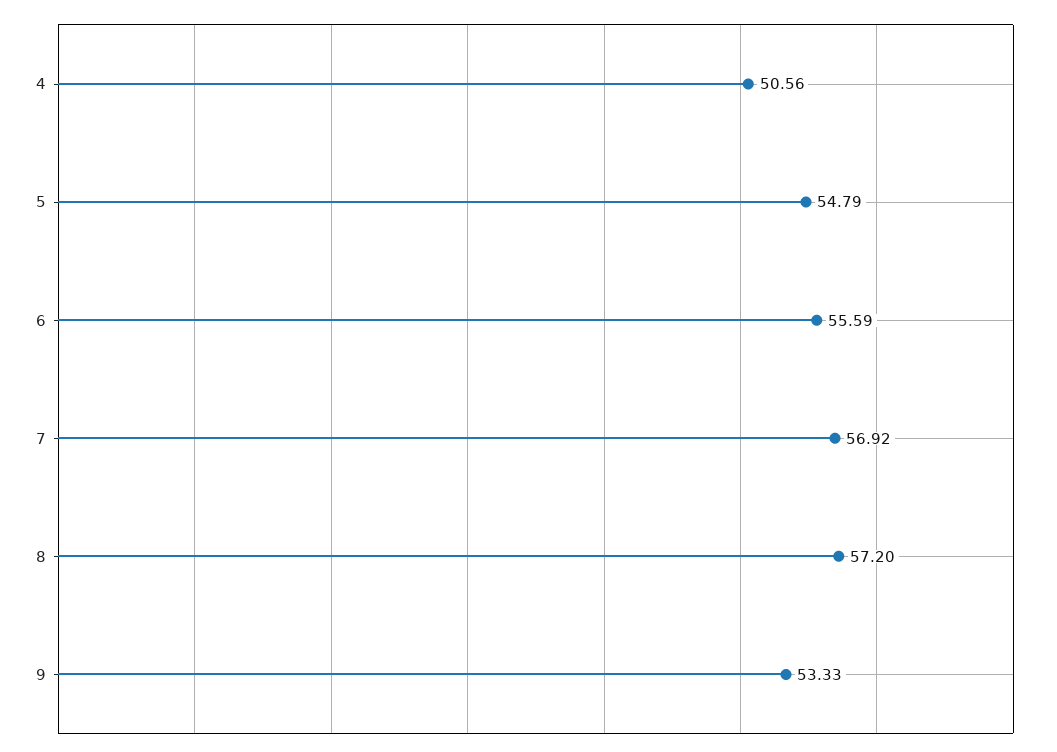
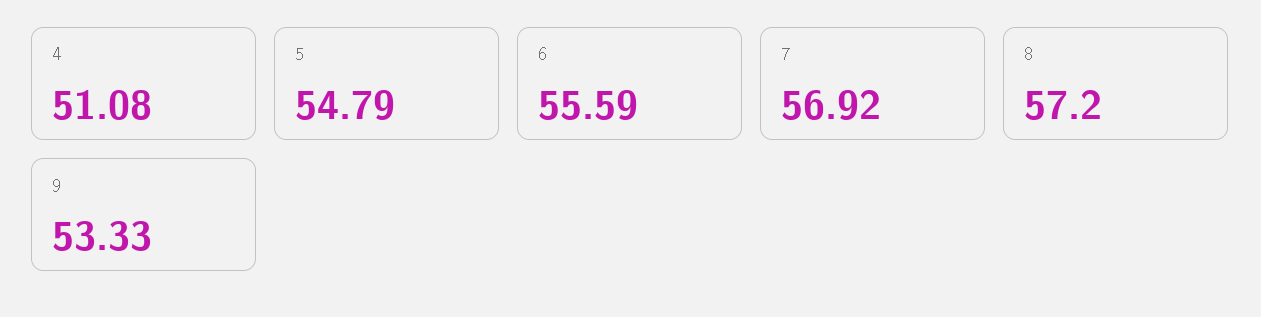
4: 50.56 -> 51.08

